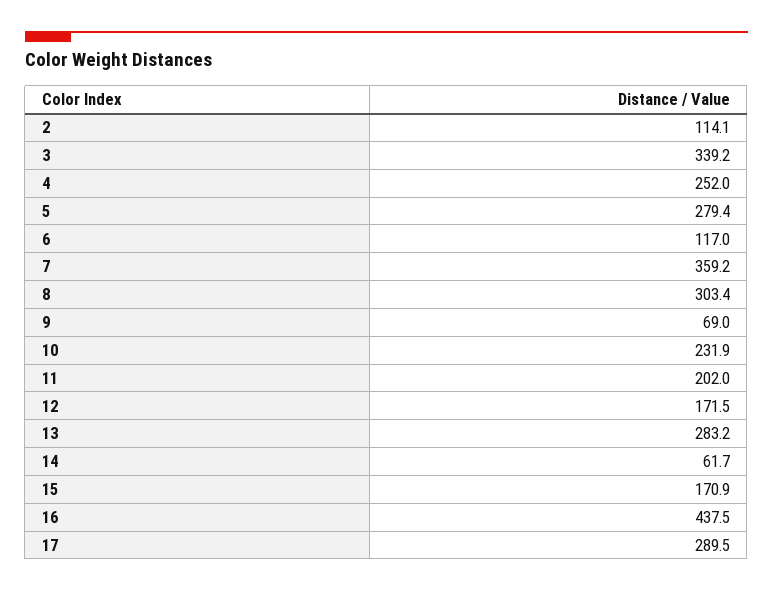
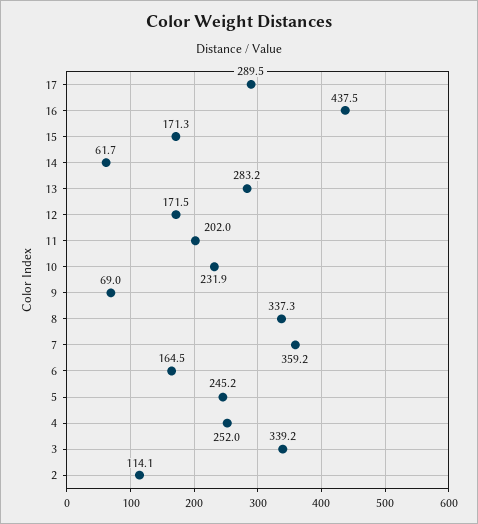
5: 279.4 -> 245.2
6: 117 -> 164.5
8: 303.4 -> 337.3
15: 170.9 -> 171.3

